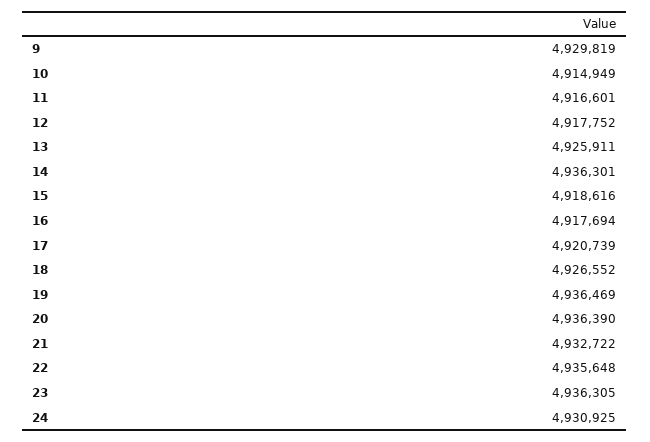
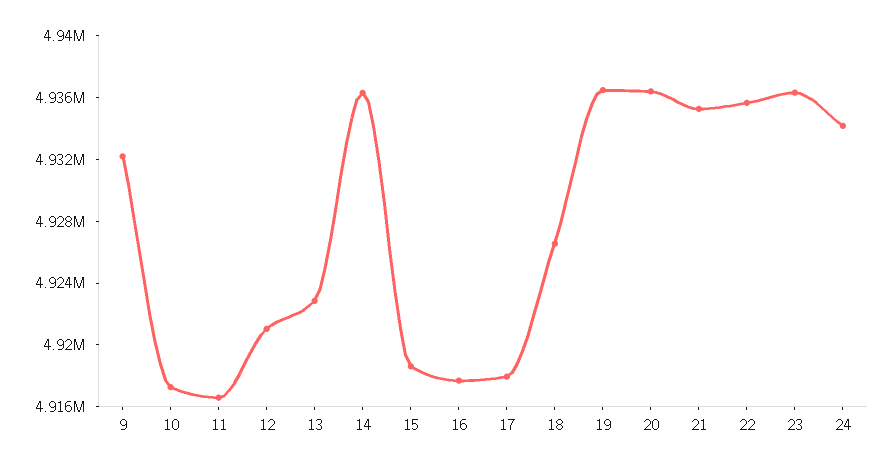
9: 4929819 -> 4932000
10: 4914949 -> 4917000
12: 4917752 -> 4921000
13: 4925911 -> 4923000
17: 4920739 -> 4918000
21: 4932722 -> 4935000
24: 4930925 -> 4934000

